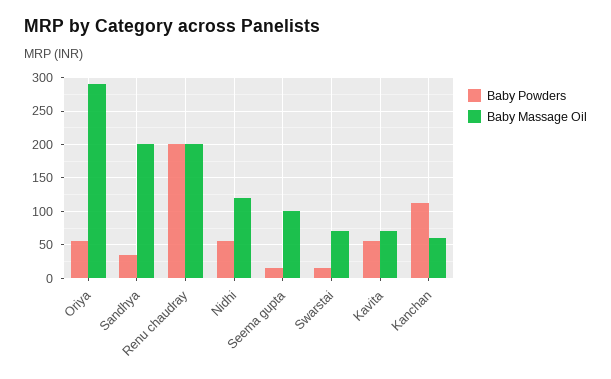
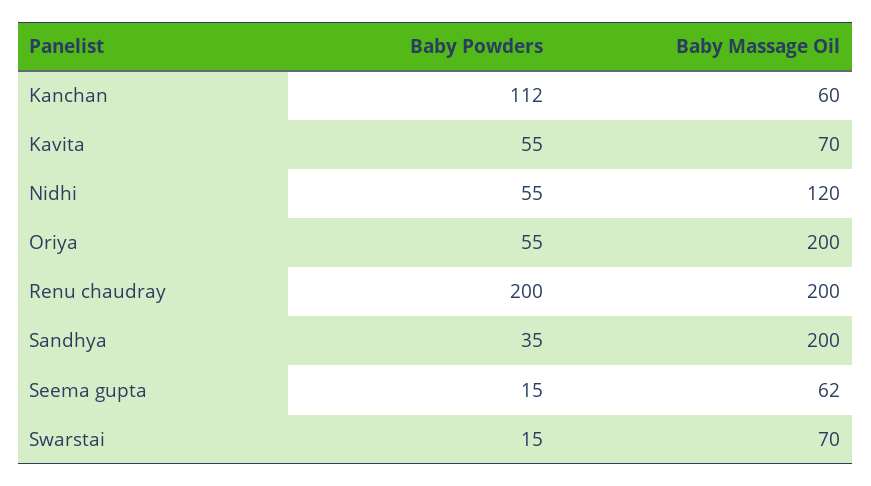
Baby Massage Oil, Oriya: 290 -> 200
Baby Massage Oil, Seema gupta: 100 -> 62

